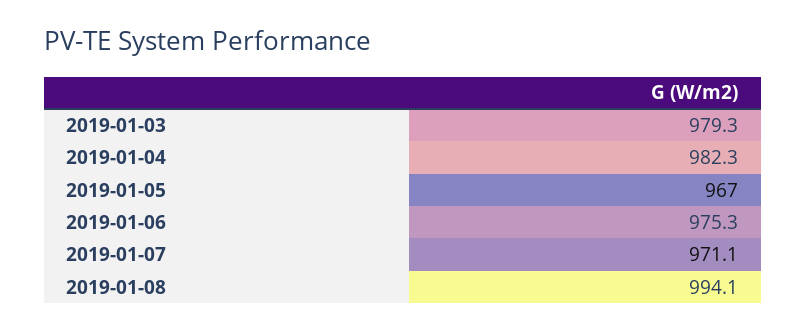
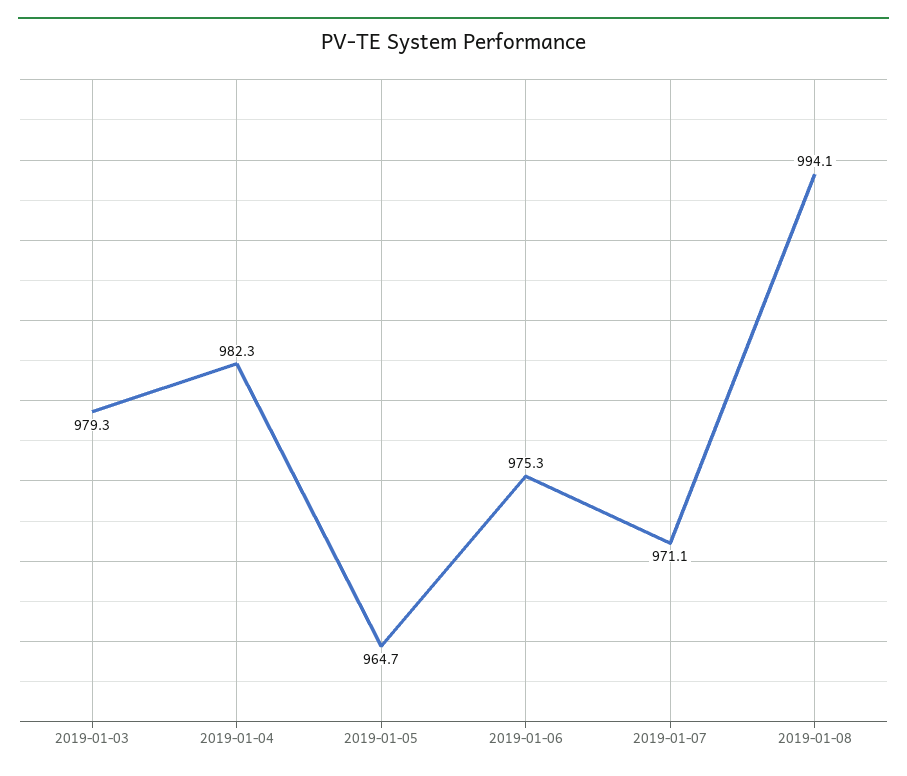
2019-01-05: 967 -> 964.7

